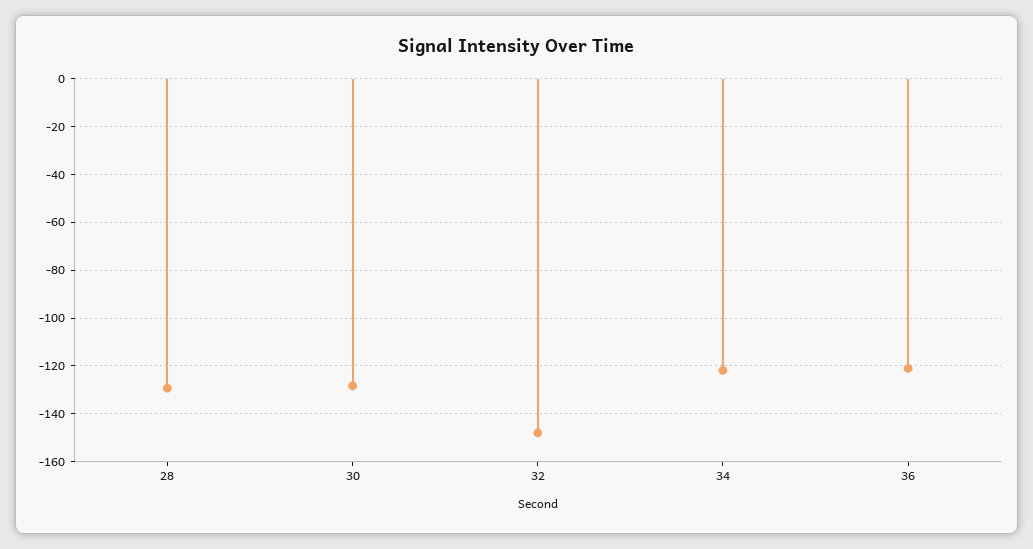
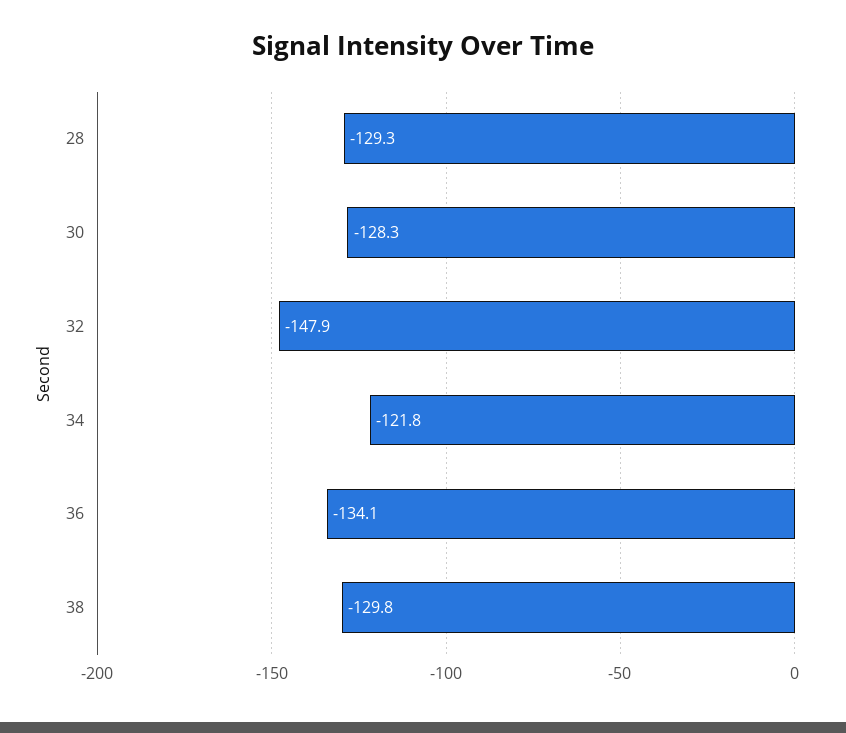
36: -120 -> -134.1
38: none -> -129.8

